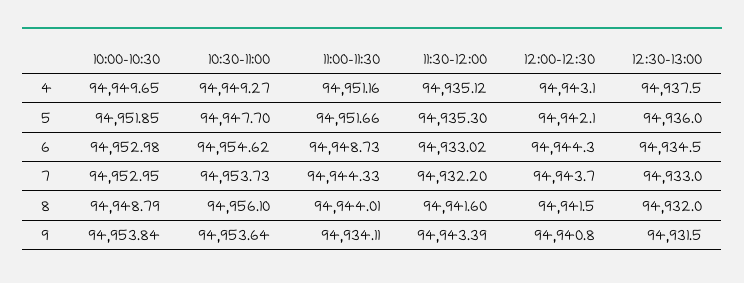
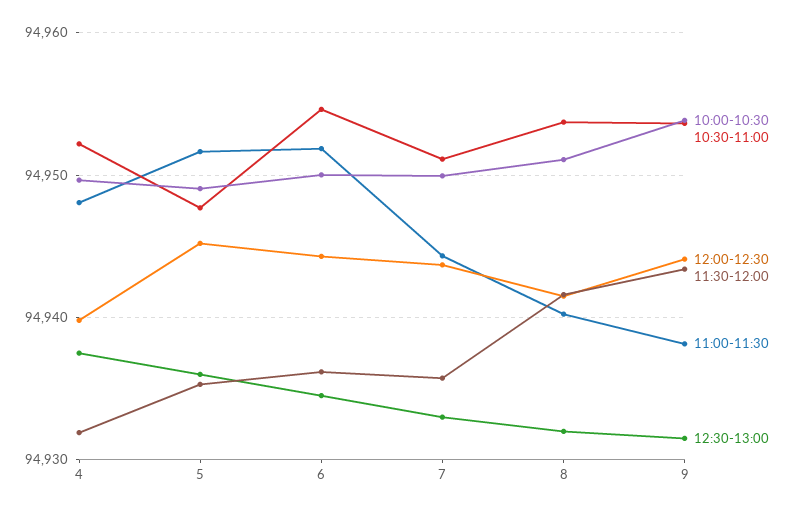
10:30-11:00, 4: 94949.27 -> 94952
11:00-11:30, 4: 94951.16 -> 94948
11:30-12:00, 4: 94935.12 -> 94932
12:00-12:30, 4: 94943.1 -> 94940
10:00-10:30, 5: 94951.85 -> 94949
12:00-12:30, 5: 94942.1 -> 94945
10:00-10:30, 6: 94952.98 -> 94950
11:00-11:30, 6: 94948.73 -> 94952
11:30-12:00, 6: 94933.02 -> 94936
10:00-10:30, 7: 94952.95 -> 94950
10:30-11:00, 7: 94953.73 -> 94951
11:30-12:00, 7: 94932.2 -> 94936
10:00-10:30, 8: 94948.79 -> 94951
10:30-11:00, 8: 94956.1 -> 94954
11:00-11:30, 8: 94944.01 -> 94940
11:00-11:30, 9: 94934.11 -> 94938
12:00-12:30, 9: 94940.8 -> 94944

